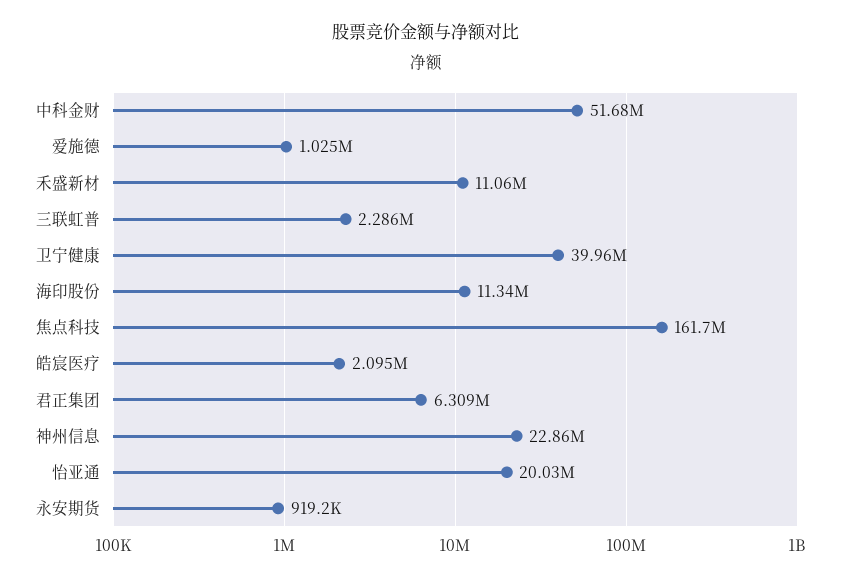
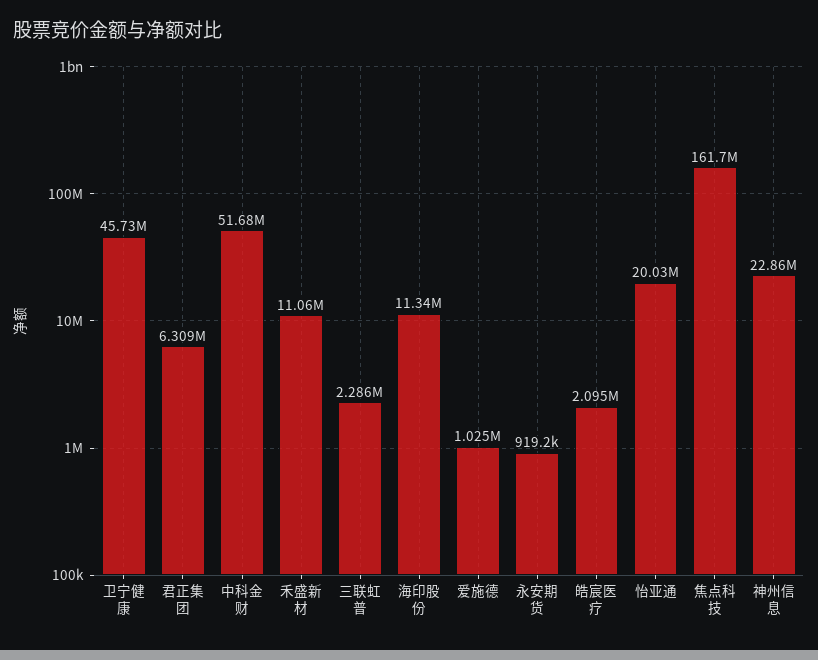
卫宁健康: 39960000 -> 45730000

